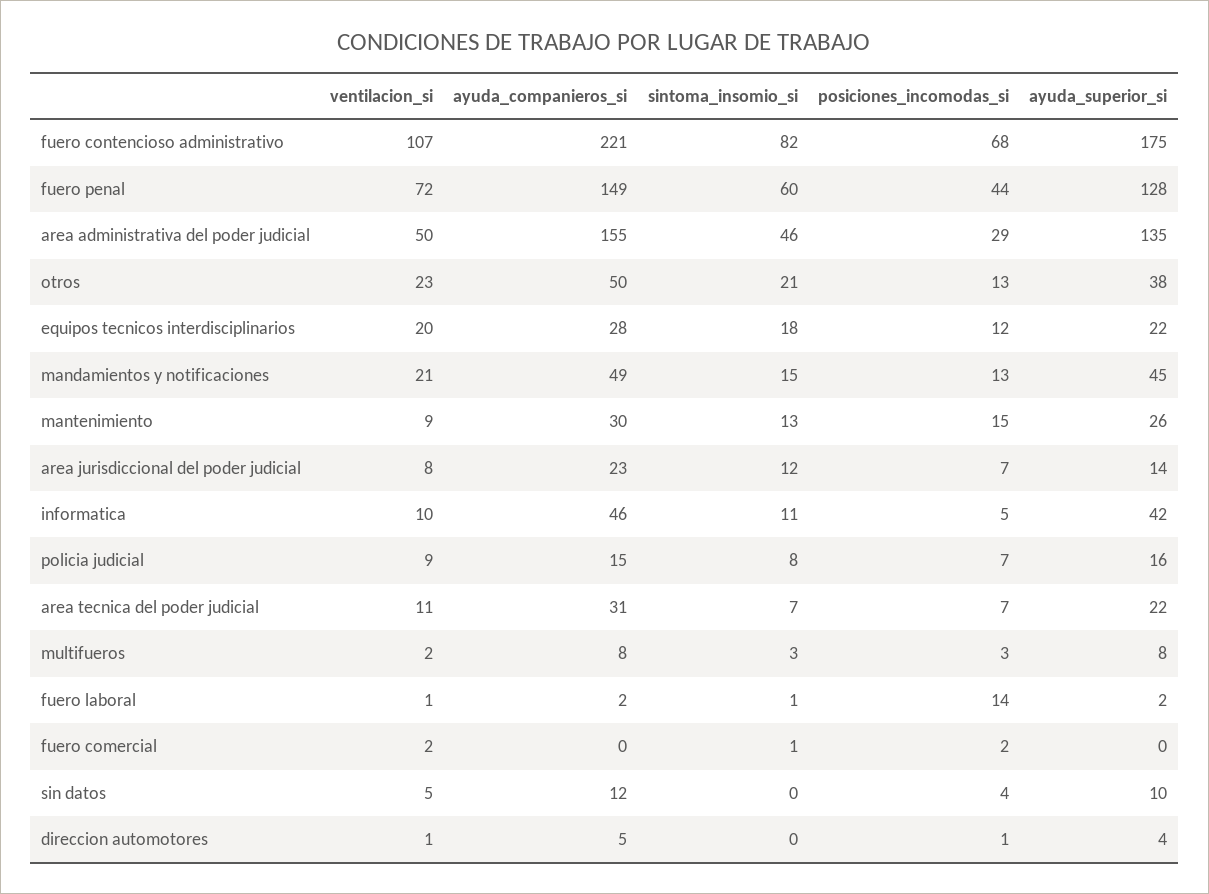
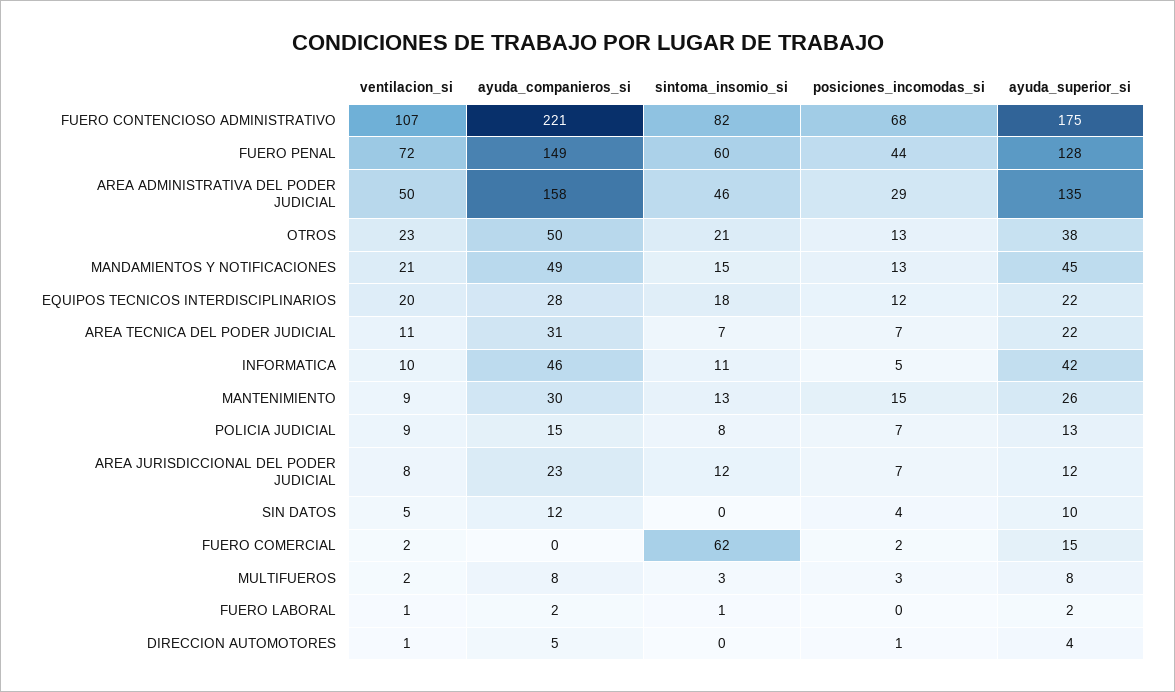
ayuda_companieros_si, area administrativa del poder judicial: 155 -> 158
ayuda_superior_si, area jurisdiccional del poder judicial: 14 -> 12
ayuda_superior_si, policia judicial: 16 -> 13
posiciones_incomodas_si, fuero laboral: 14 -> 0
sintoma_insomio_si, fuero comercial: 1 -> 62
ayuda_superior_si, fuero comercial: 0 -> 15

